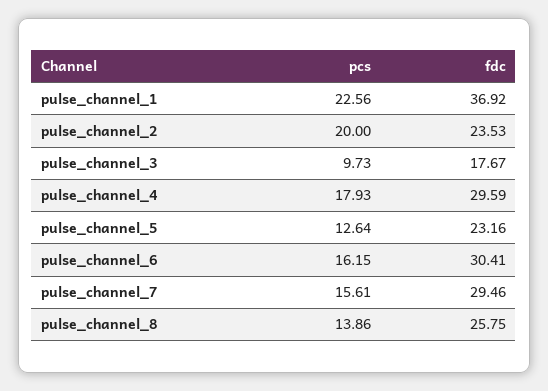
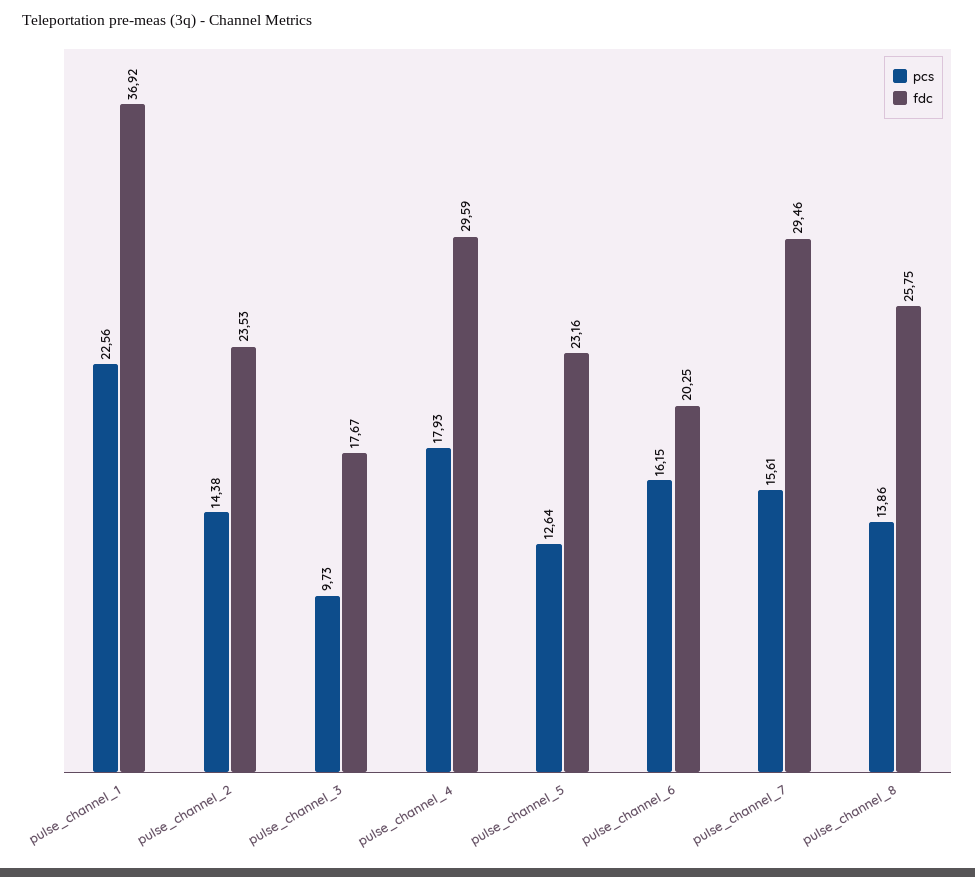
pcs, pulse_channel_2: 20 -> 14.38
fdc, pulse_channel_6: 30.41 -> 20.25

